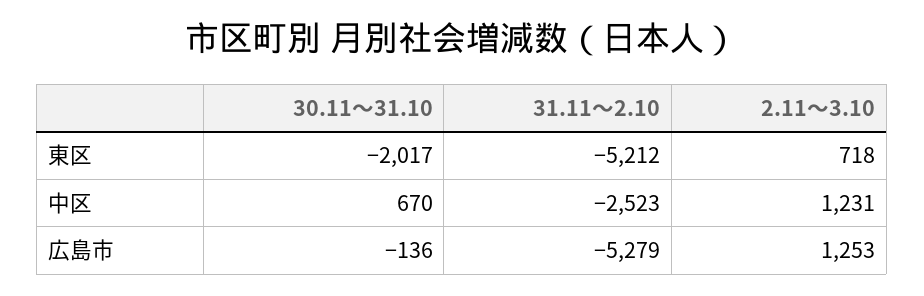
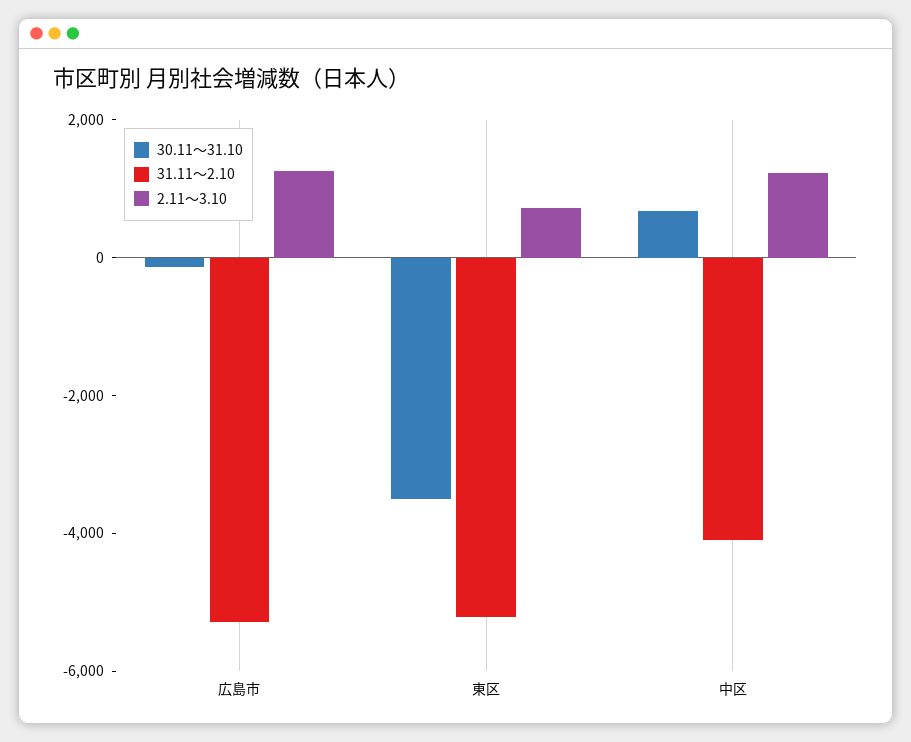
30.11～31.10, 東区: -2017 -> -3500
31.11～2.10, 中区: -2523 -> -4000

